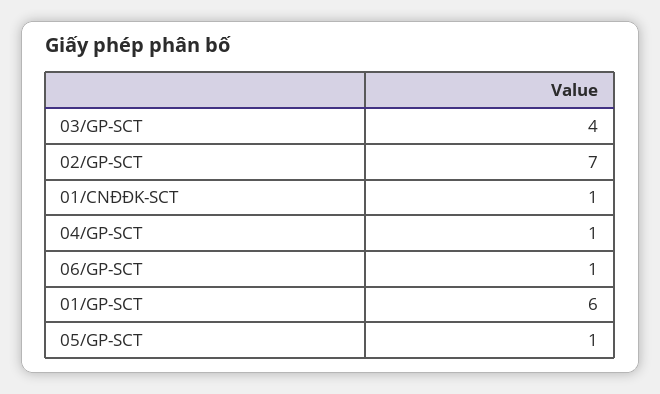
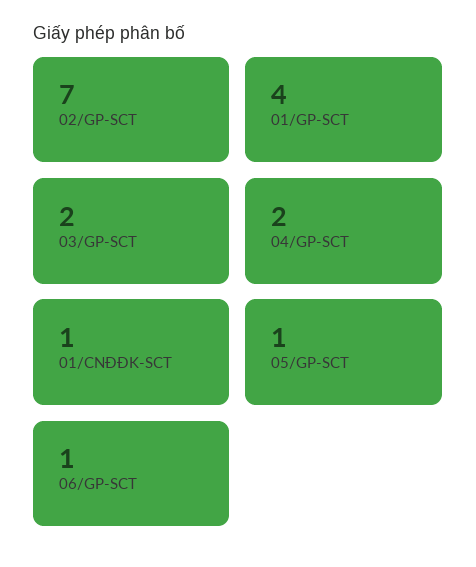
03/GP-SCT: 4 -> 2
04/GP-SCT: 1 -> 2
01/GP-SCT: 6 -> 4

